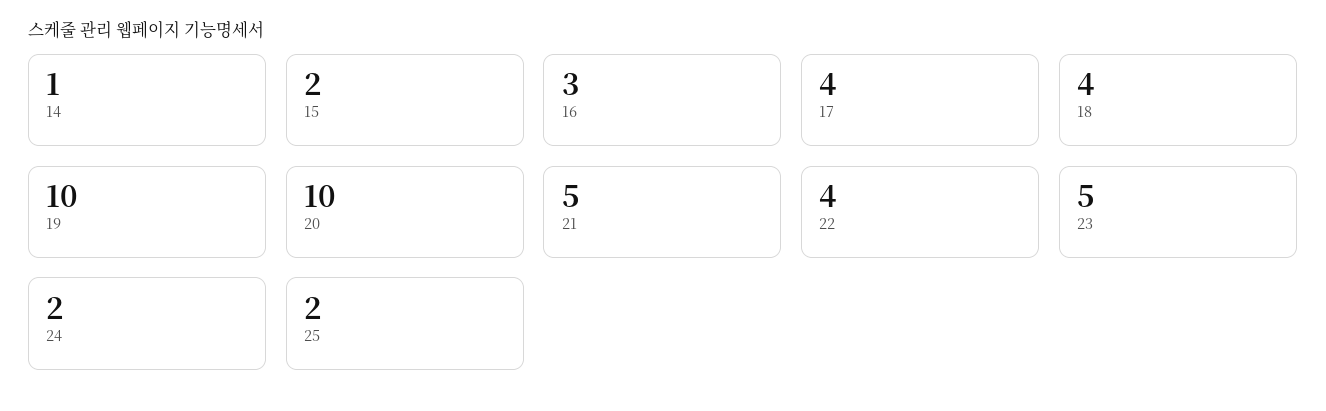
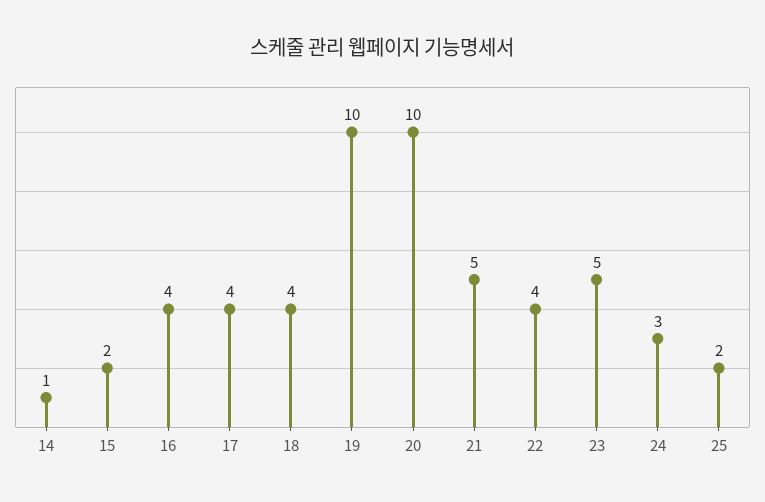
16: 3 -> 4
24: 2 -> 3

